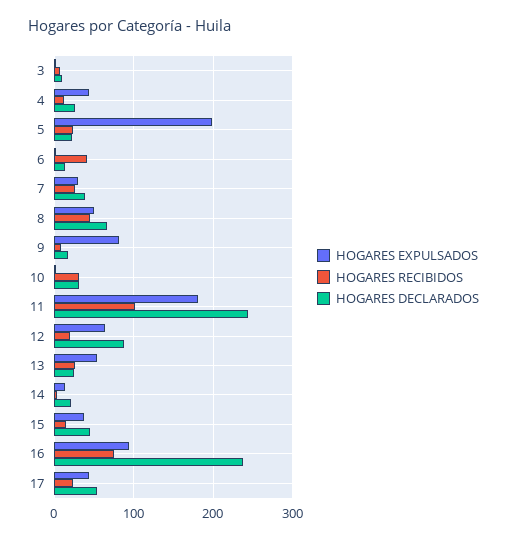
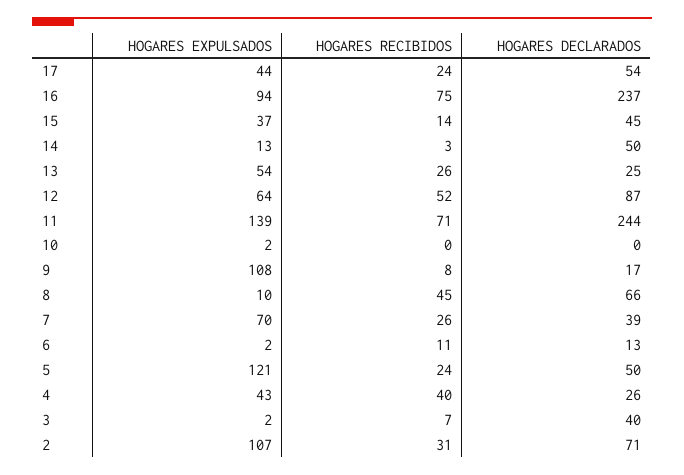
HOGARES DECLARADOS, 3: 10 -> 40
HOGARES RECIBIDOS, 4: 10 -> 40
HOGARES EXPULSADOS, 5: 200 -> 121
HOGARES DECLARADOS, 5: 20 -> 50
HOGARES RECIBIDOS, 6: 40 -> 11
HOGARES EXPULSADOS, 7: 30 -> 70
HOGARES EXPULSADOS, 8: 50 -> 10
HOGARES EXPULSADOS, 9: 80 -> 108
HOGARES RECIBIDOS, 10: 30 -> 0
HOGARES DECLARADOS, 10: 30 -> 0
HOGARES EXPULSADOS, 11: 180 -> 139
HOGARES RECIBIDOS, 11: 100 -> 71
HOGARES RECIBIDOS, 12: 20 -> 52
HOGARES DECLARADOS, 14: 20 -> 50
HOGARES EXPULSADOS, 2: none -> 107
HOGARES RECIBIDOS, 2: none -> 31
HOGARES DECLARADOS, 2: none -> 71

